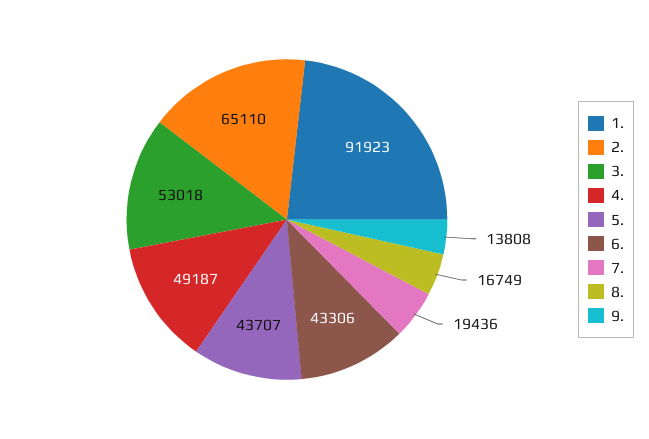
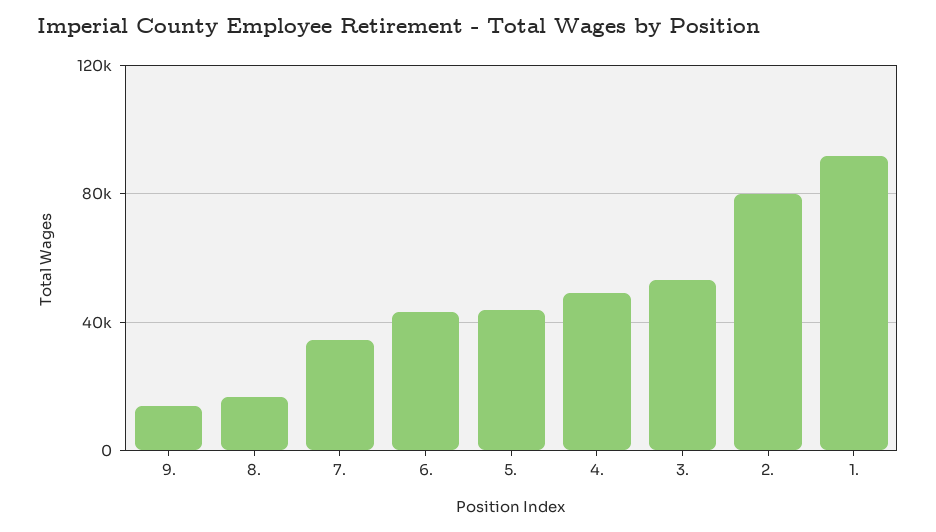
2.: 65110 -> 80000
7.: 19436 -> 35000

